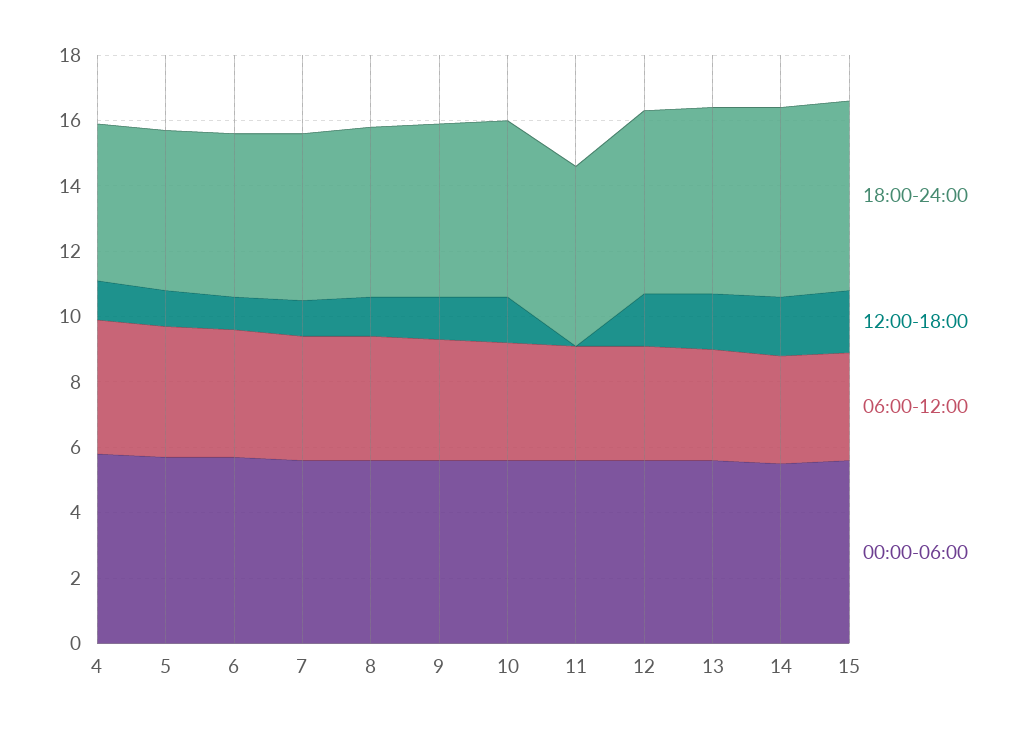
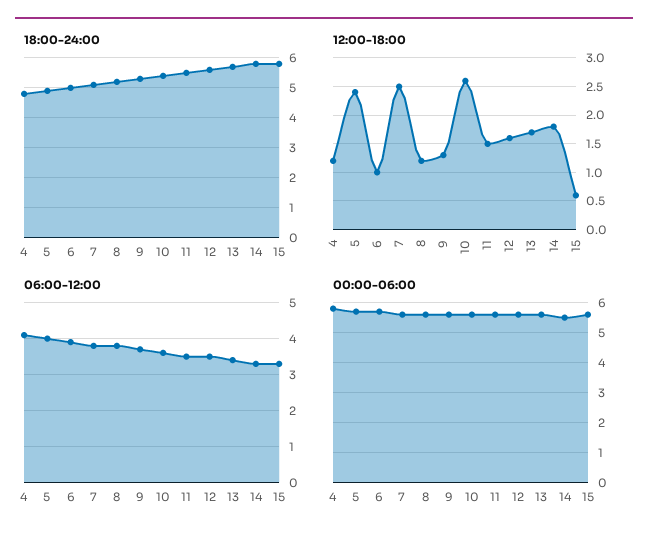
12:00-18:00, 5: 1 -> 2.5
12:00-18:00, 7: 1 -> 2.5
12:00-18:00, 10: 1.5 -> 2.5
12:00-18:00, 11: 0 -> 1.5
12:00-18:00, 15: 2 -> 0.5

